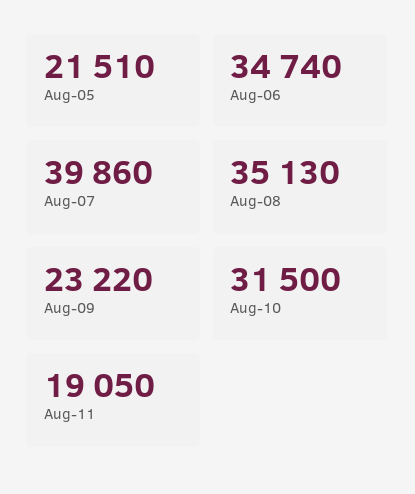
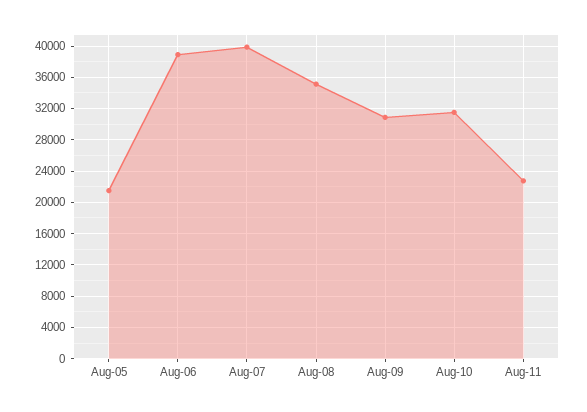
Aug-06: 34740 -> 39000
Aug-09: 23220 -> 31000
Aug-11: 19050 -> 23000

